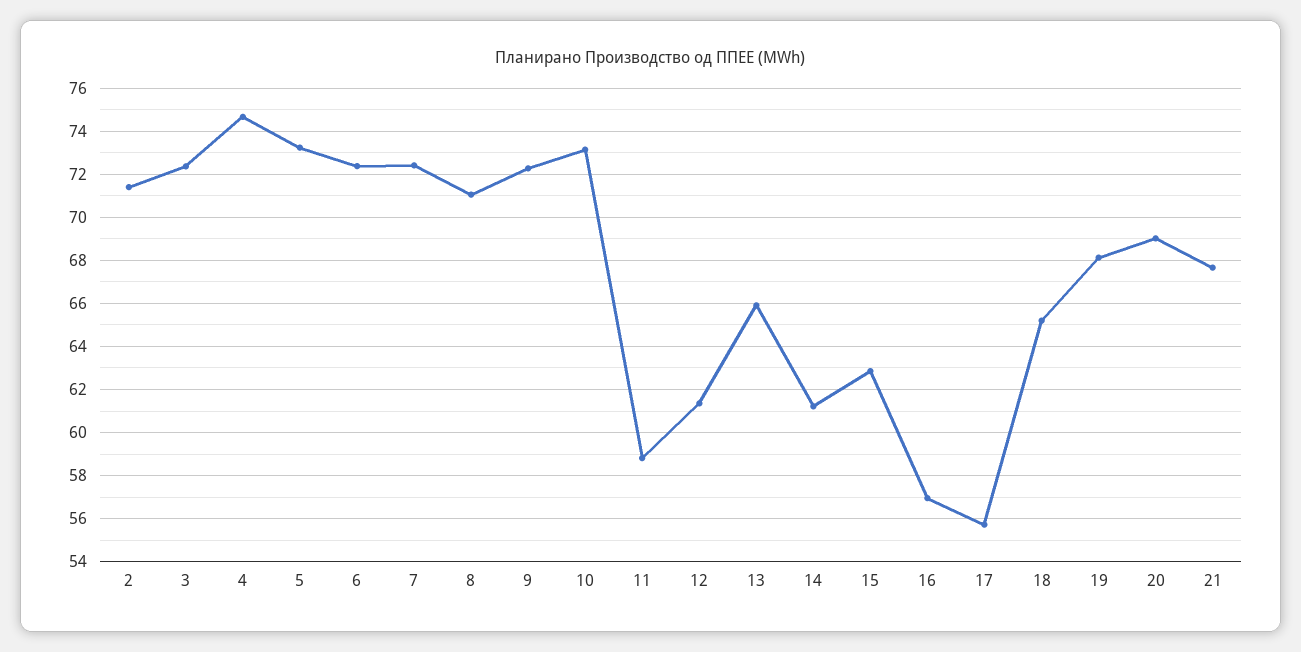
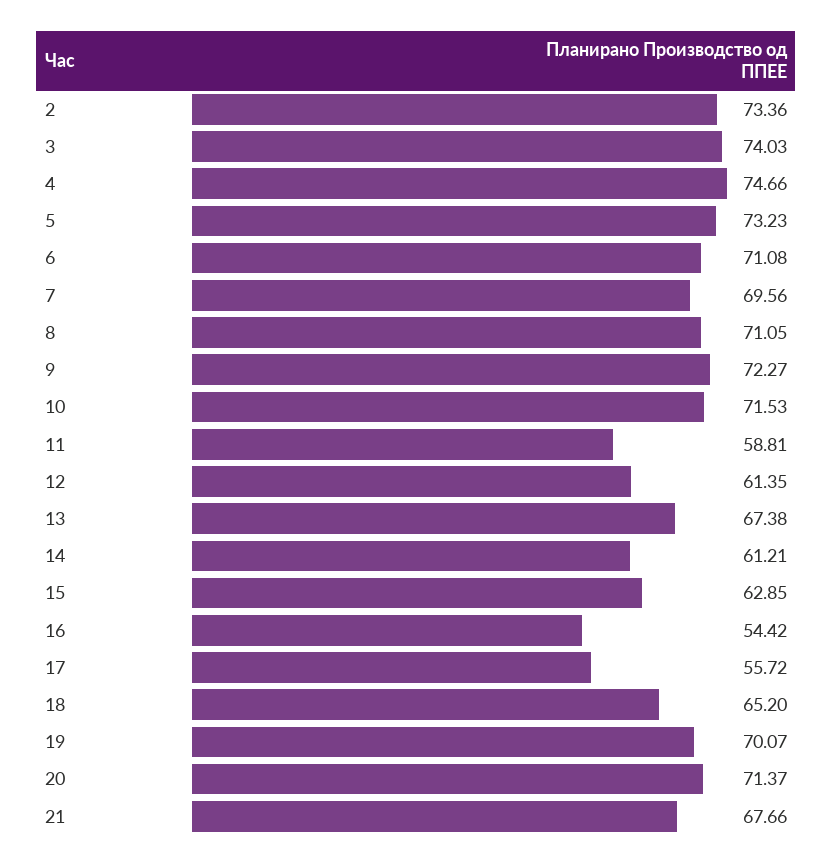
2: 71.5 -> 73.36
3: 72.5 -> 74.03
6: 72.5 -> 71.08
7: 72.5 -> 69.56
10: 73 -> 71.53
13: 66 -> 67.38
16: 57 -> 54.42
19: 68 -> 70.07
20: 69 -> 71.37

